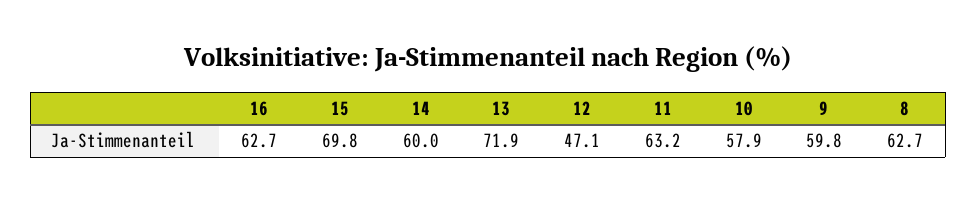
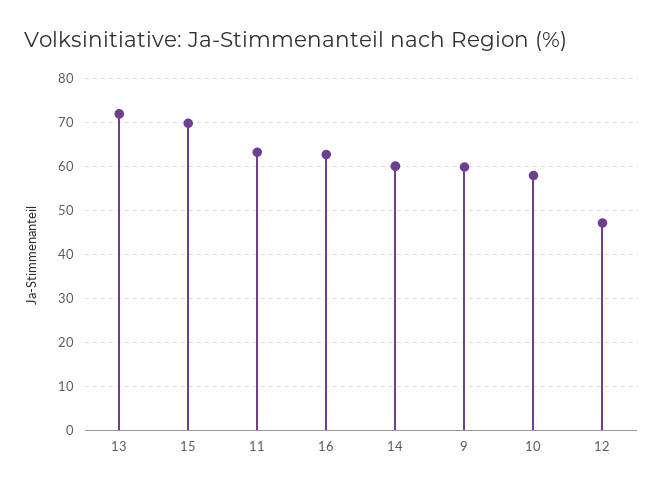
8: 62.7 -> none

